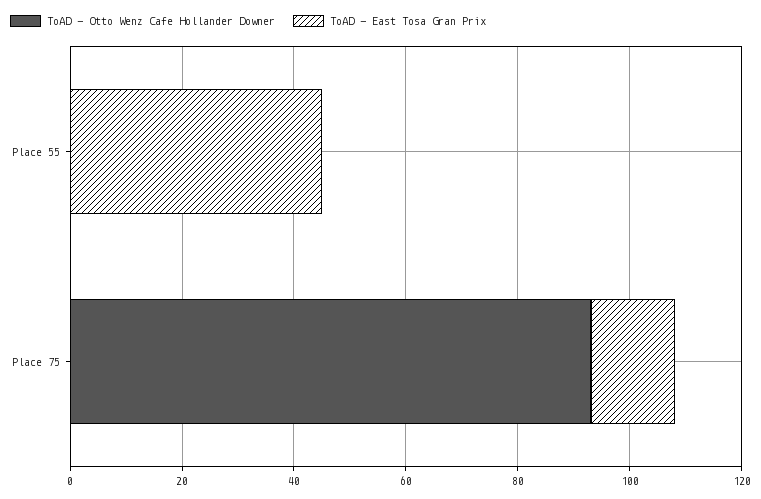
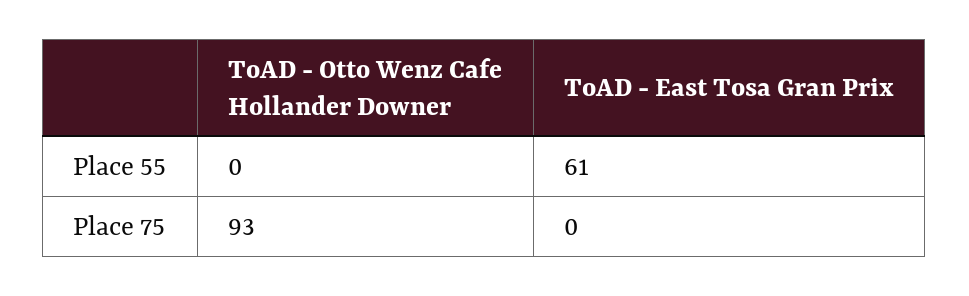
ToAD - East Tosa Gran Prix, Place 55: 45 -> 61
ToAD - East Tosa Gran Prix, Place 75: 15 -> 0

